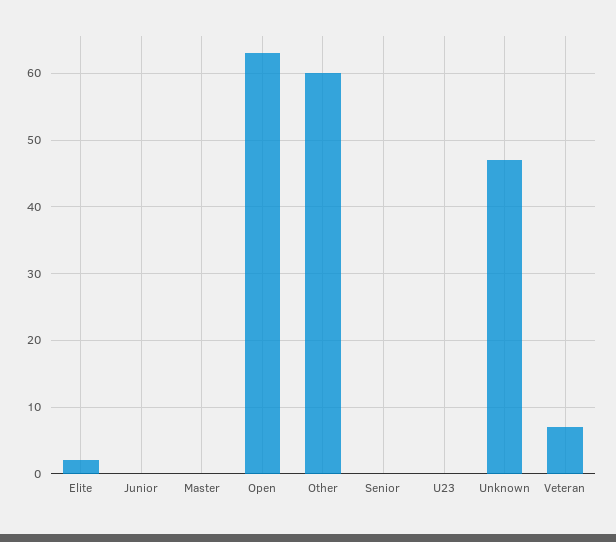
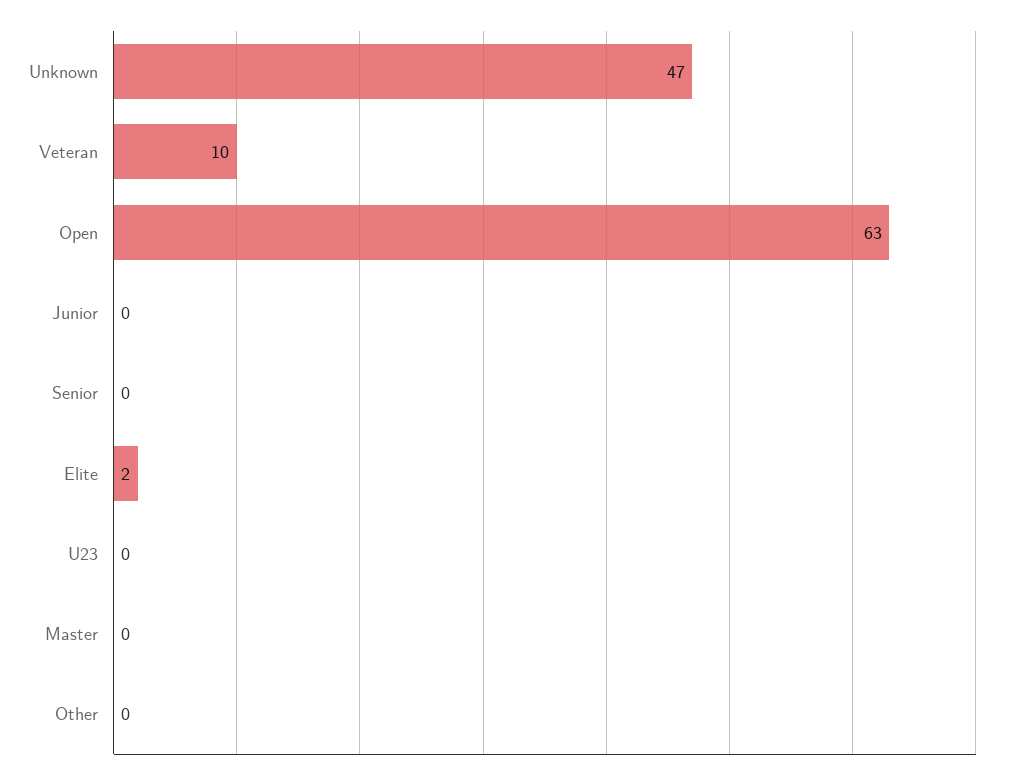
Other: 60 -> 0
Veteran: 7 -> 10

